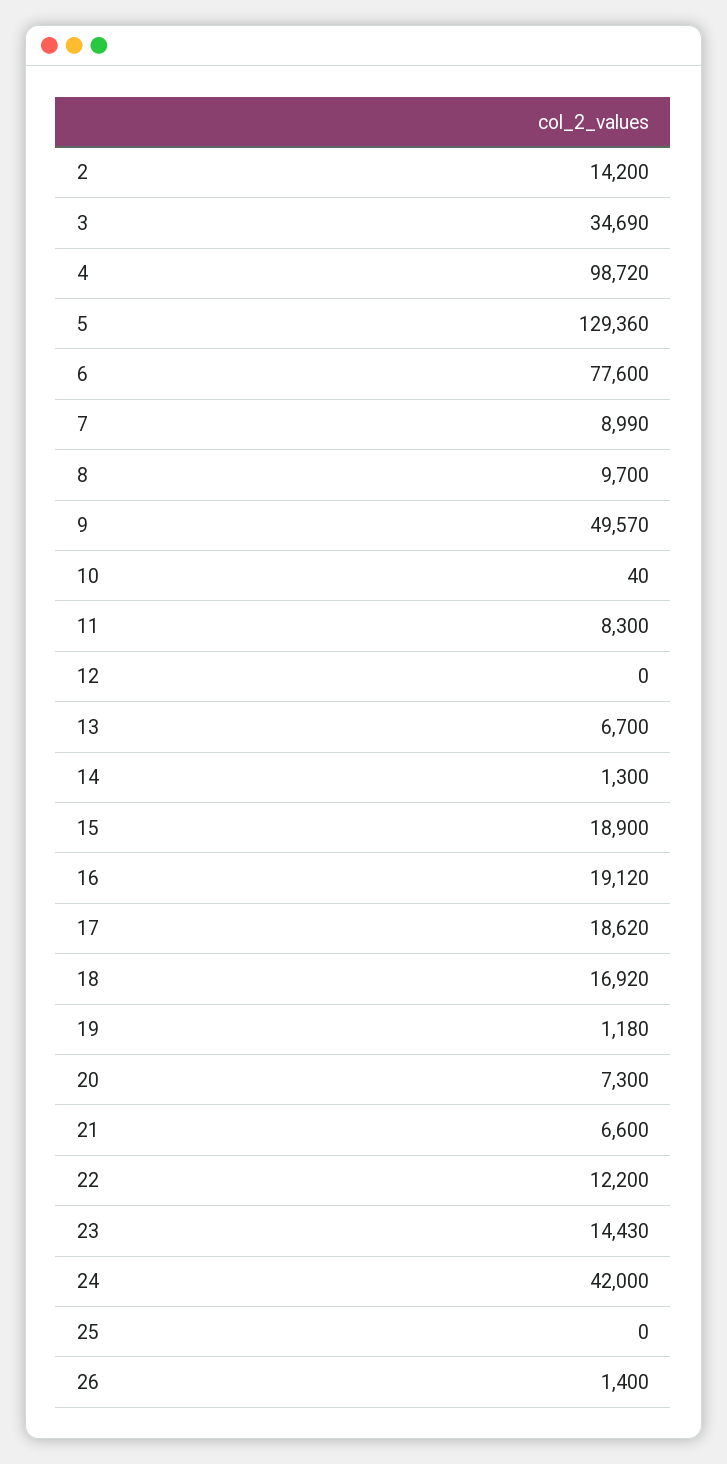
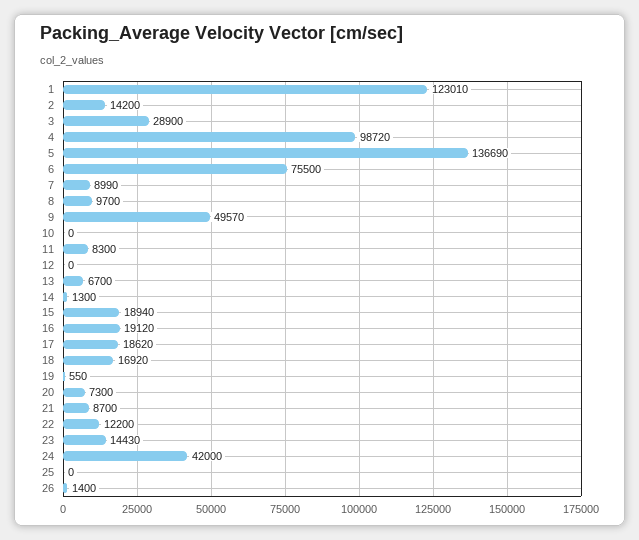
3: 34690 -> 28900
5: 129360 -> 136690
6: 77600 -> 75500
10: 40 -> 0
15: 18900 -> 18940
19: 1180 -> 550
21: 6600 -> 8700
1: none -> 123010

